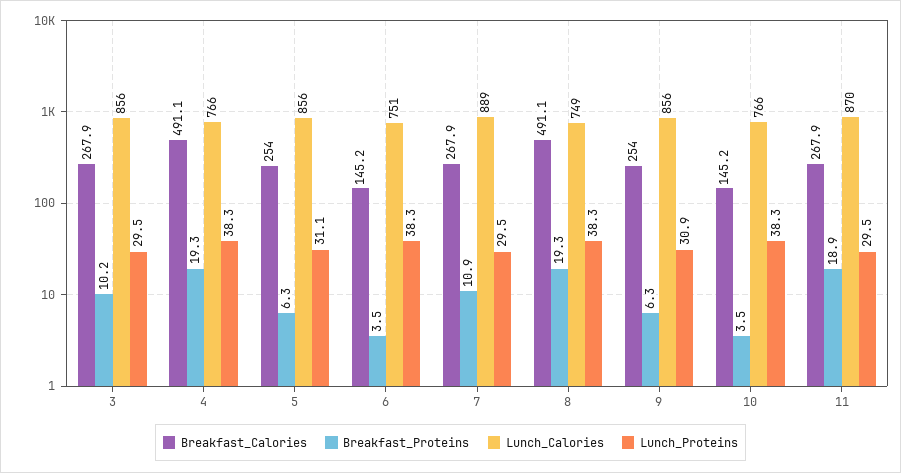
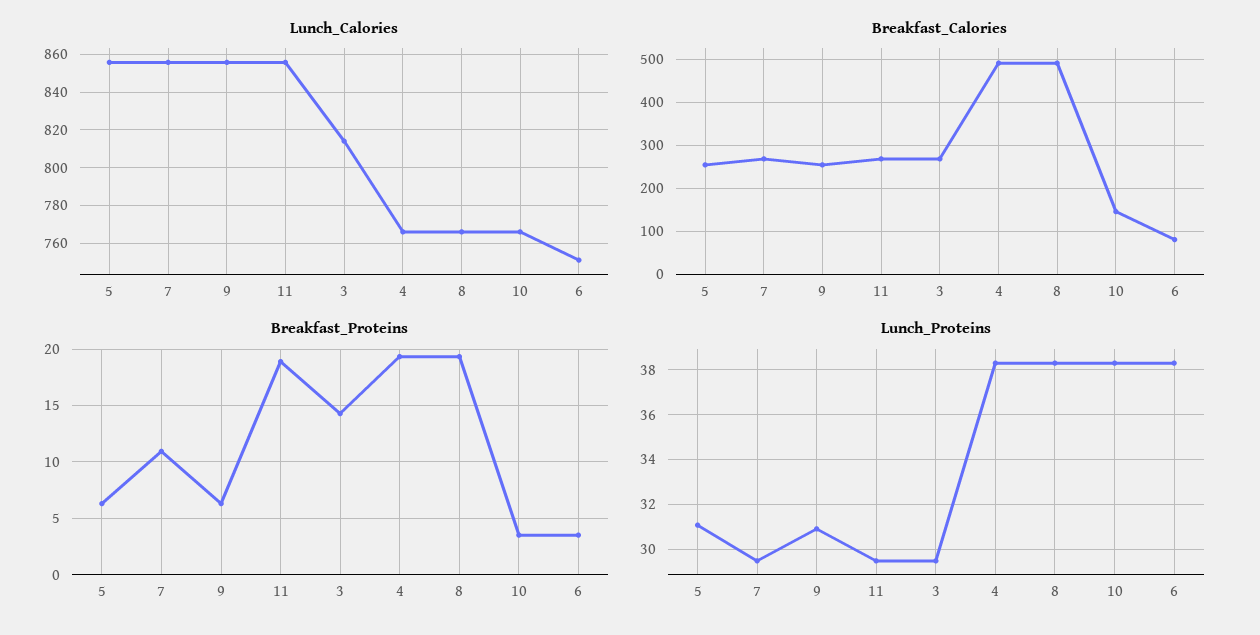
Breakfast_Proteins, 3: 10.2 -> 14
Lunch_Calories, 3: 856 -> 815
Breakfast_Calories, 6: 145.2 -> 80
Lunch_Calories, 7: 889 -> 855
Lunch_Calories, 8: 749 -> 765
Lunch_Calories, 11: 870 -> 855

